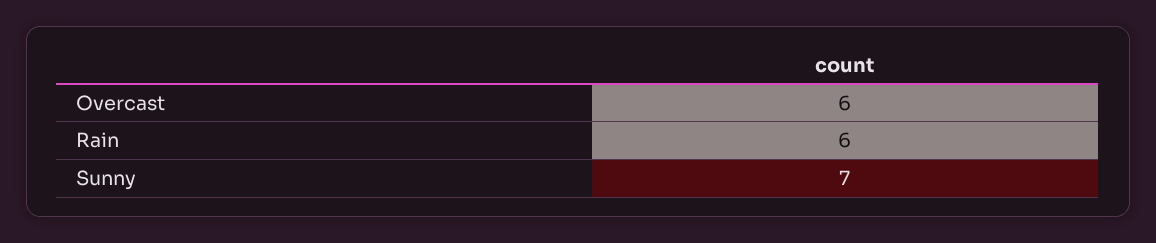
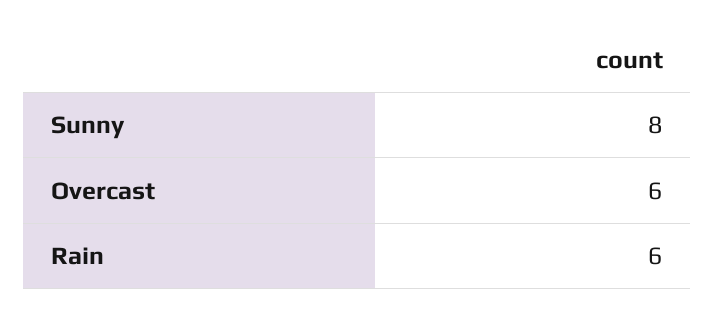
Sunny: 7 -> 8

